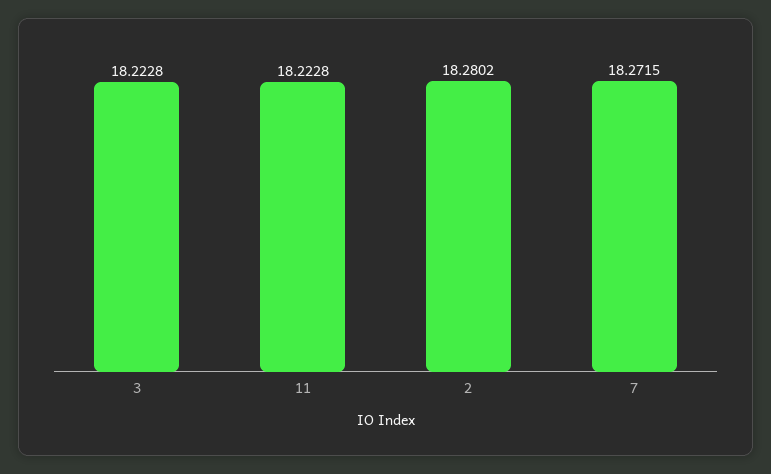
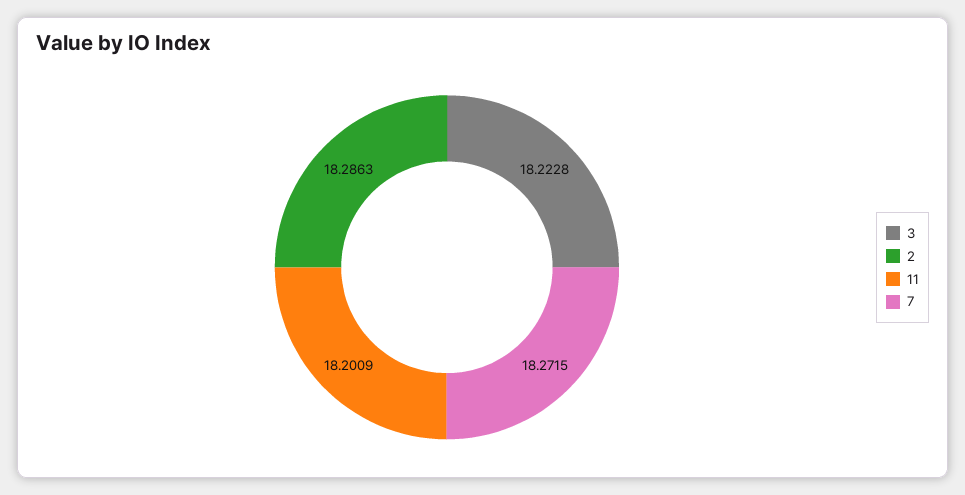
11: 18.2228 -> 18.2009
2: 18.2802 -> 18.2863

